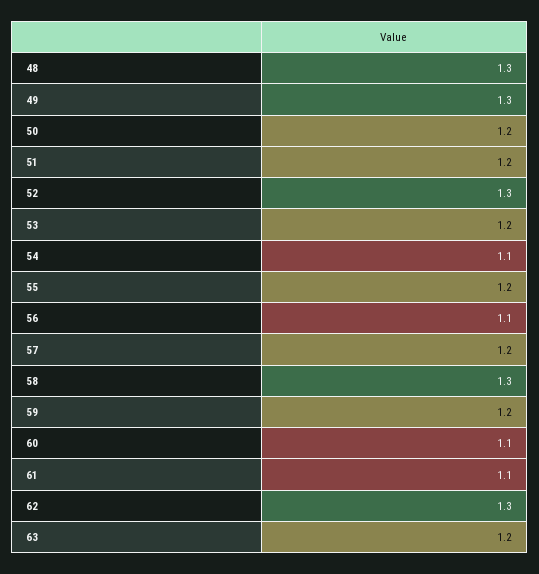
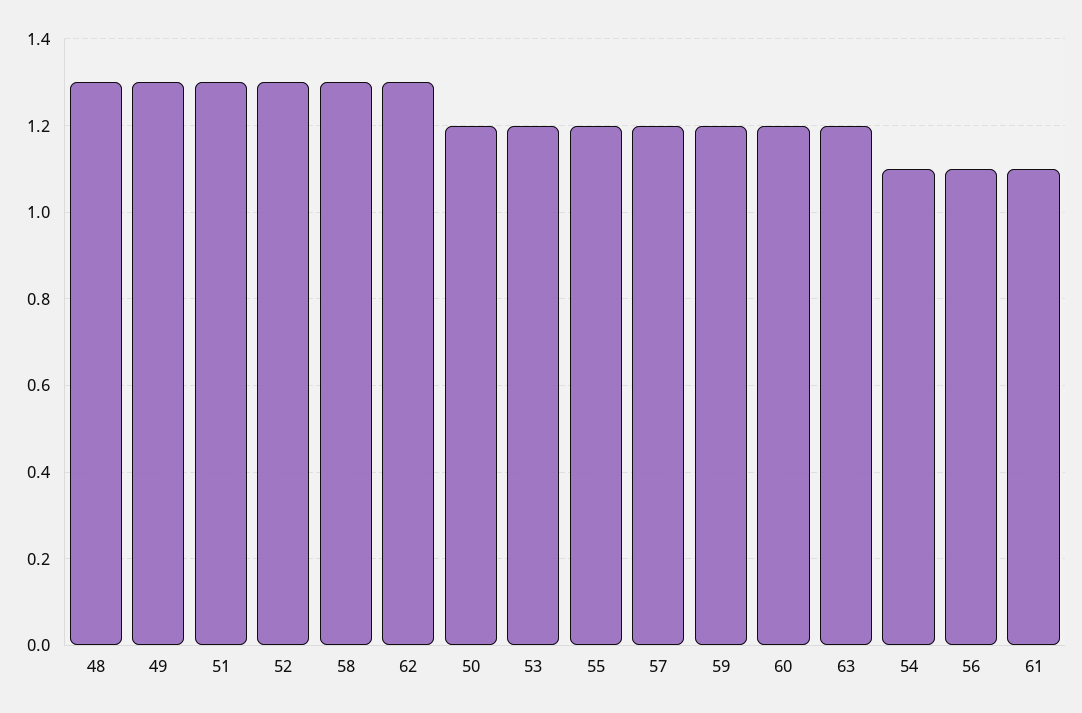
51: 1.2 -> 1.3
60: 1.1 -> 1.2

